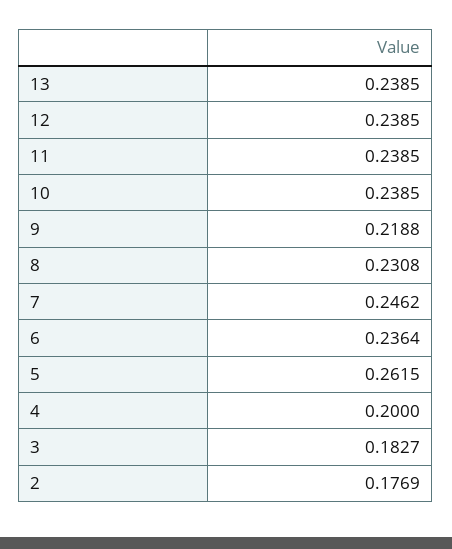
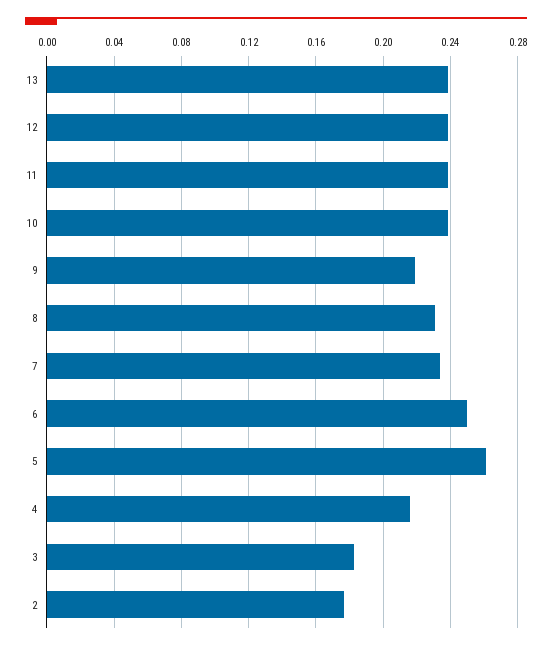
7: 0.2462 -> 0.235
6: 0.2364 -> 0.25
4: 0.2 -> 0.215

